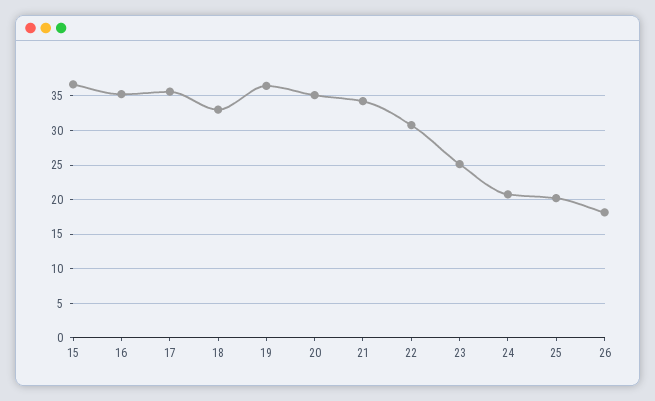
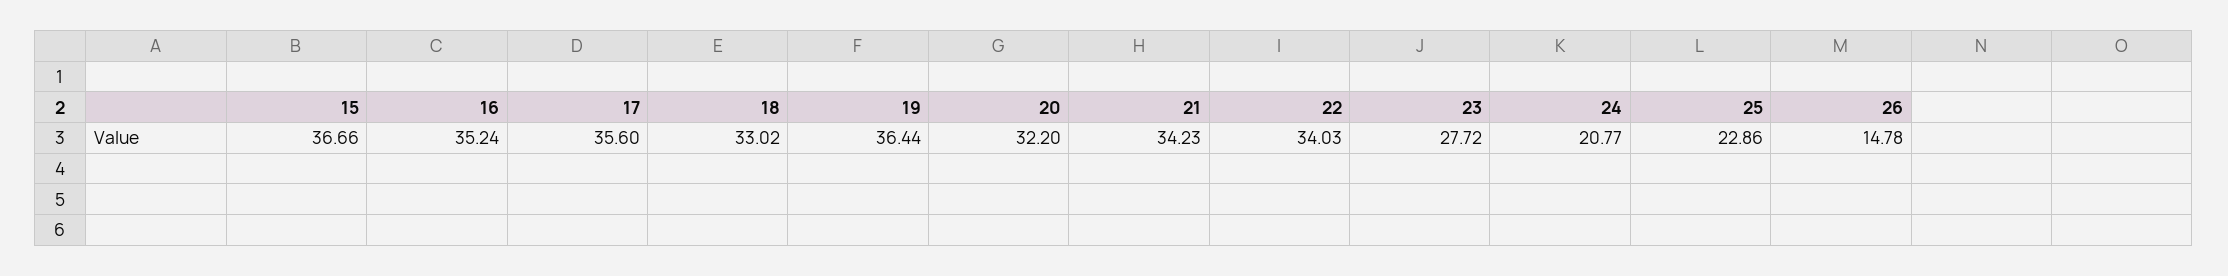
20: 35 -> 32.2
22: 31 -> 34.03
23: 25 -> 27.72
25: 20 -> 22.86
26: 18 -> 14.78

